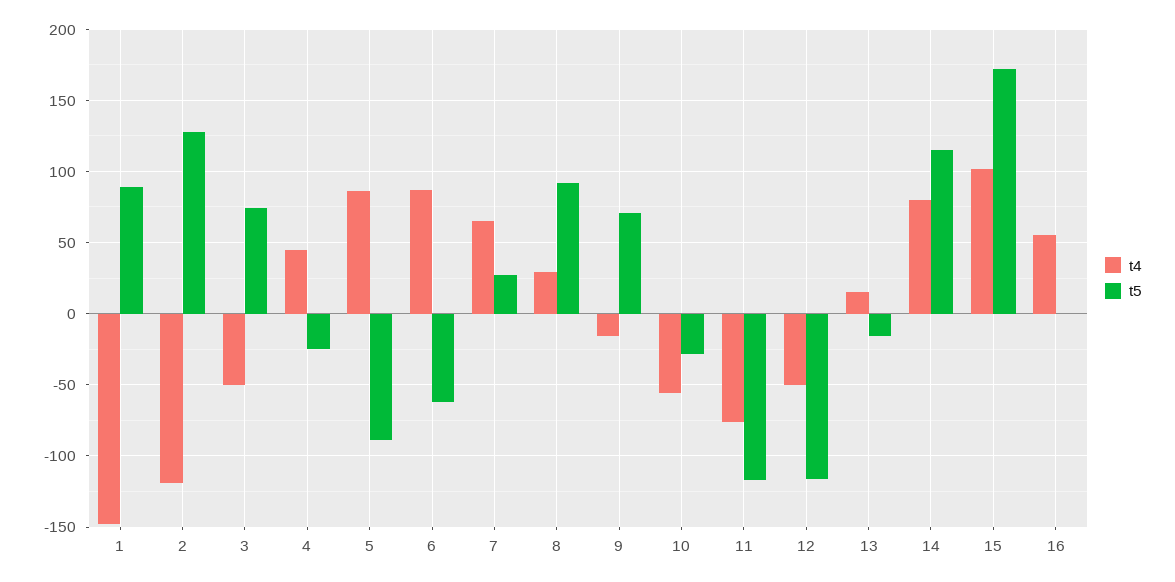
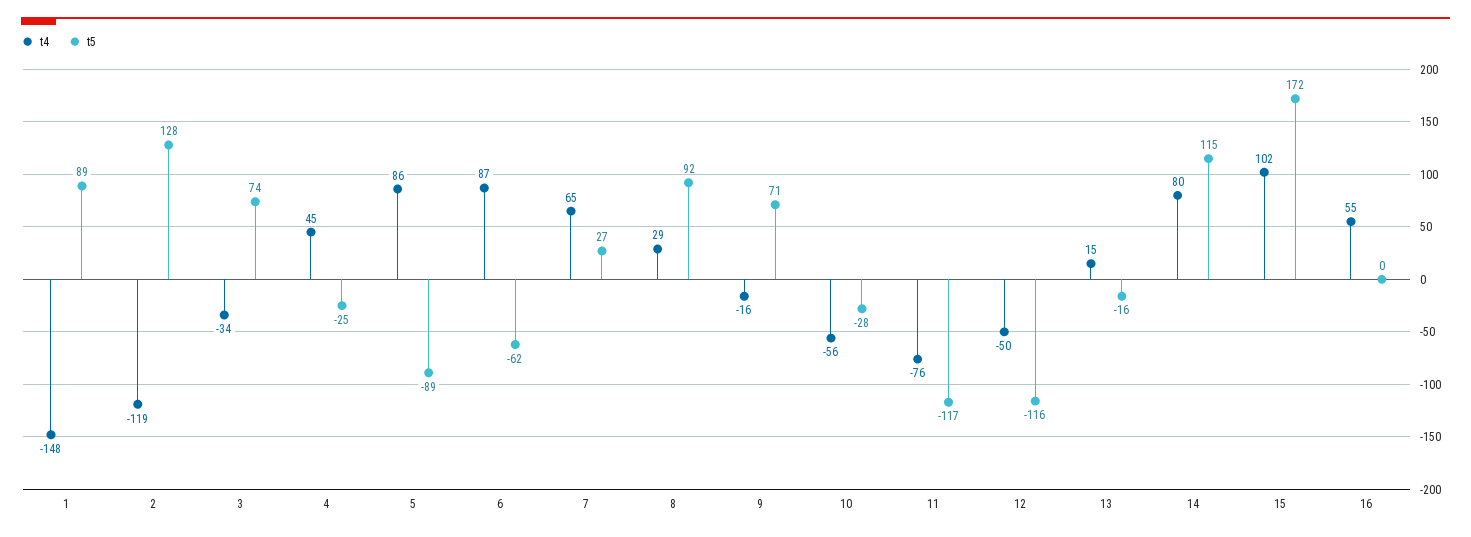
t4, 3: -50 -> -34

